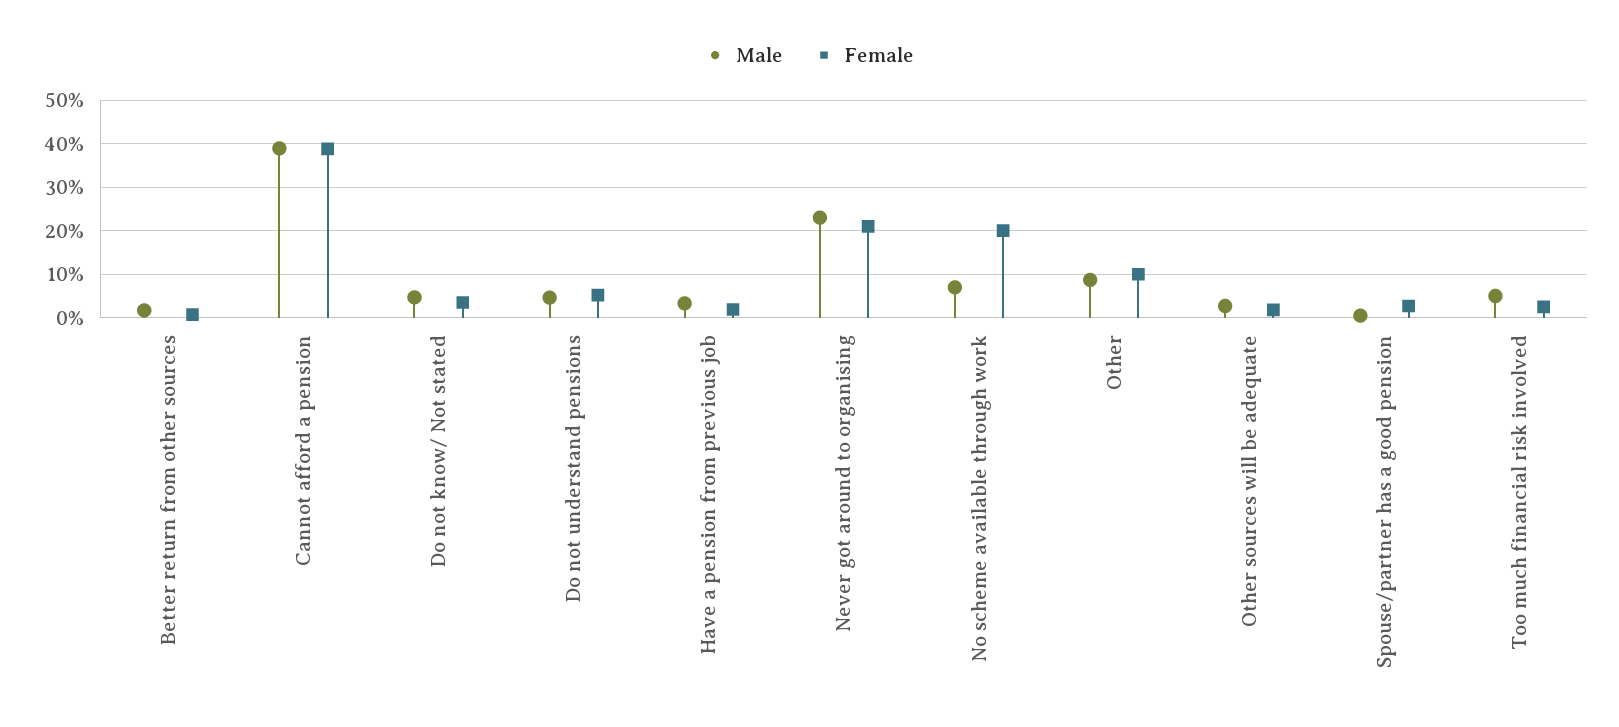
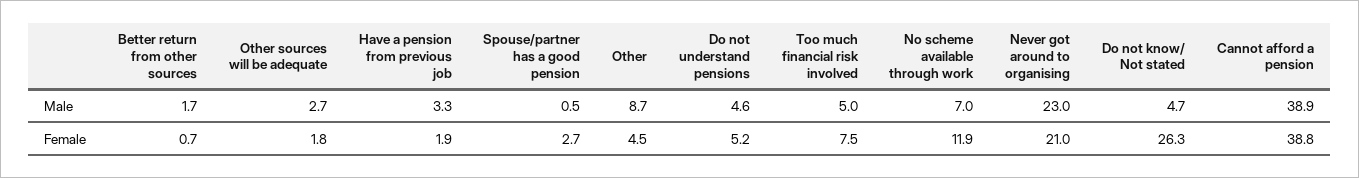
Female, Do not know/ Not stated: 4 -> 26.3
Female, No scheme available through work: 20 -> 11.9
Female, Other: 10 -> 4.5
Female, Too much financial risk involved: 2 -> 7.5

